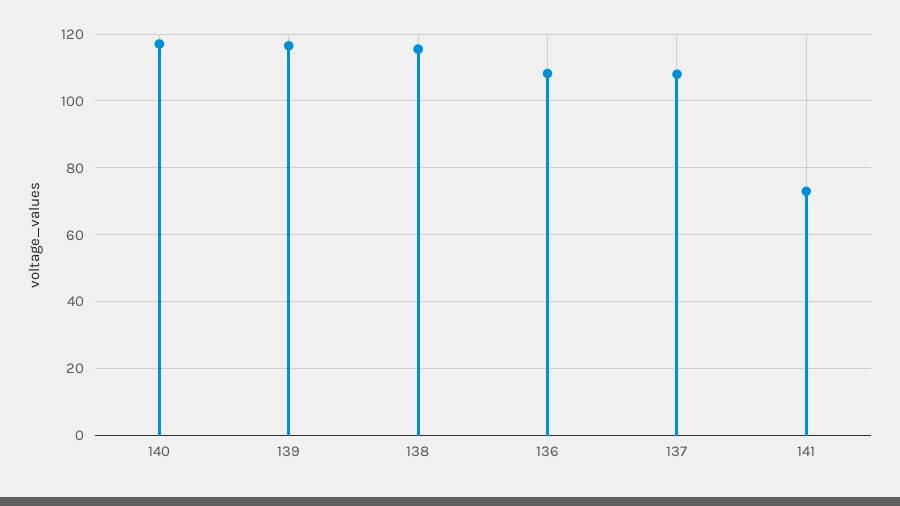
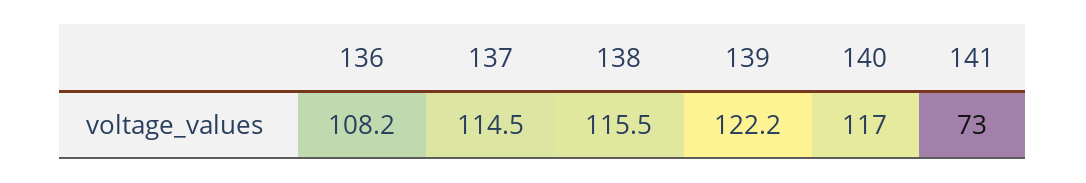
139: 116 -> 122.2
137: 108 -> 114.5

